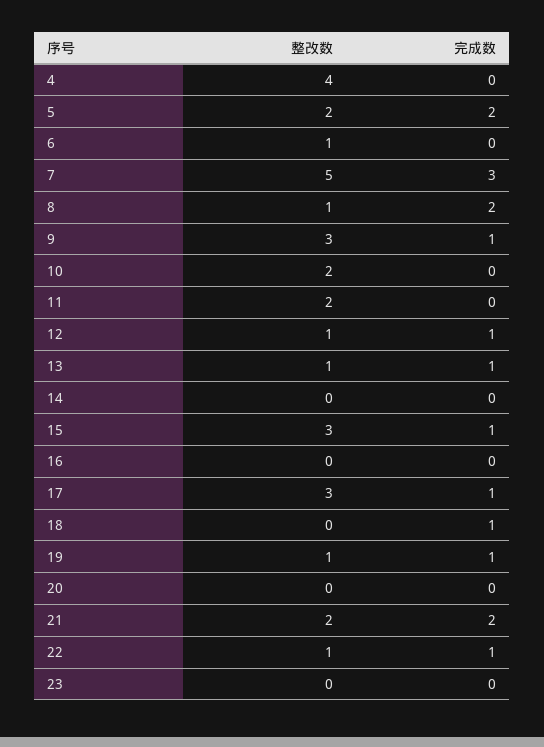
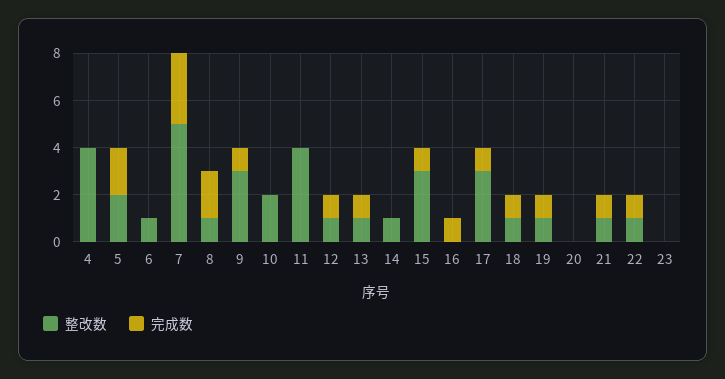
整改数, 11: 2 -> 4
整改数, 14: 0 -> 1
完成数, 16: 0 -> 1
整改数, 18: 0 -> 1
整改数, 21: 2 -> 1
完成数, 21: 2 -> 1

